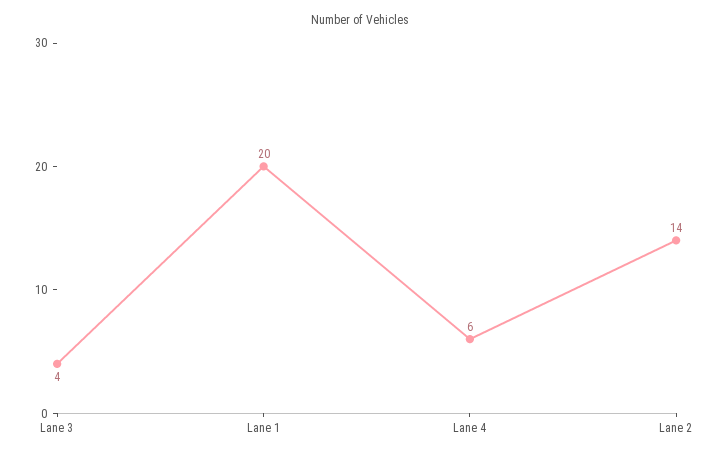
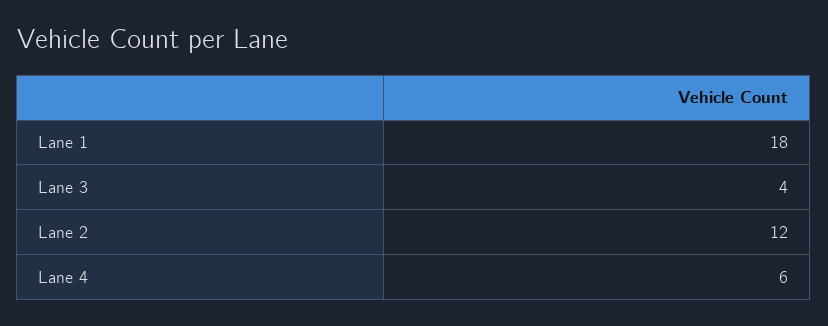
Lane 1: 20 -> 18
Lane 2: 14 -> 12

